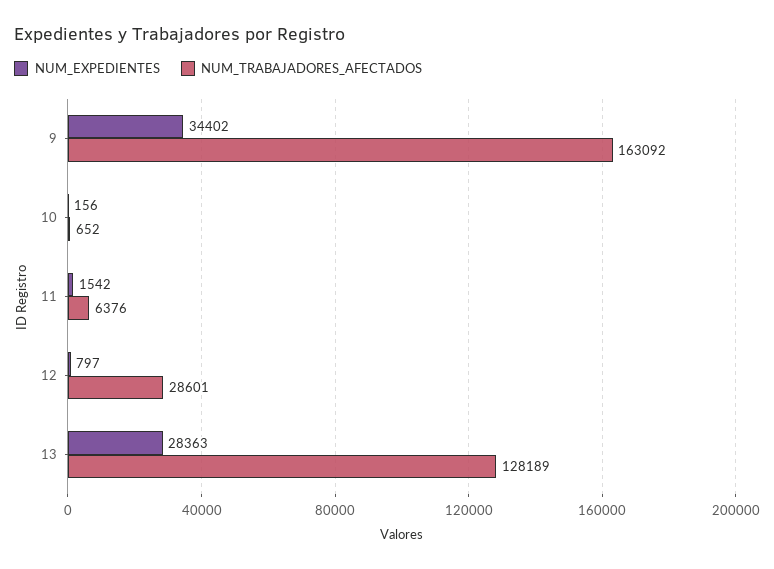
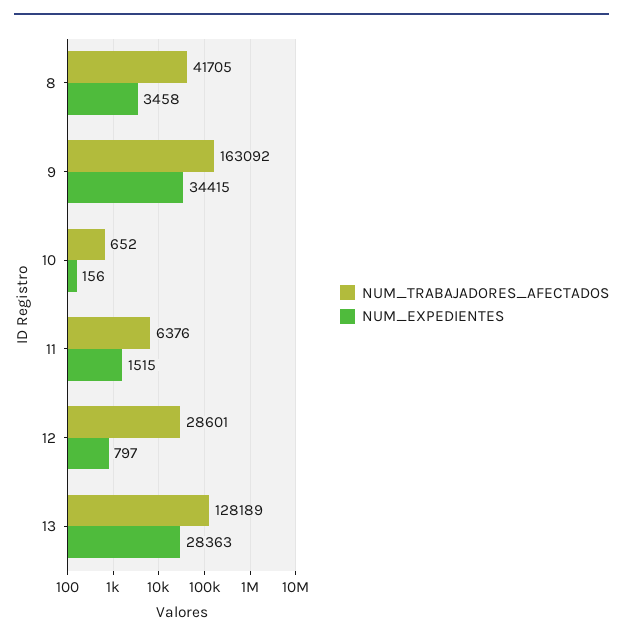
NUM_EXPEDIENTES, 9: 34402 -> 34415
NUM_EXPEDIENTES, 11: 1542 -> 1515
NUM_TRABAJADORES_AFECTADOS, 8: none -> 41705
NUM_EXPEDIENTES, 8: none -> 3458

